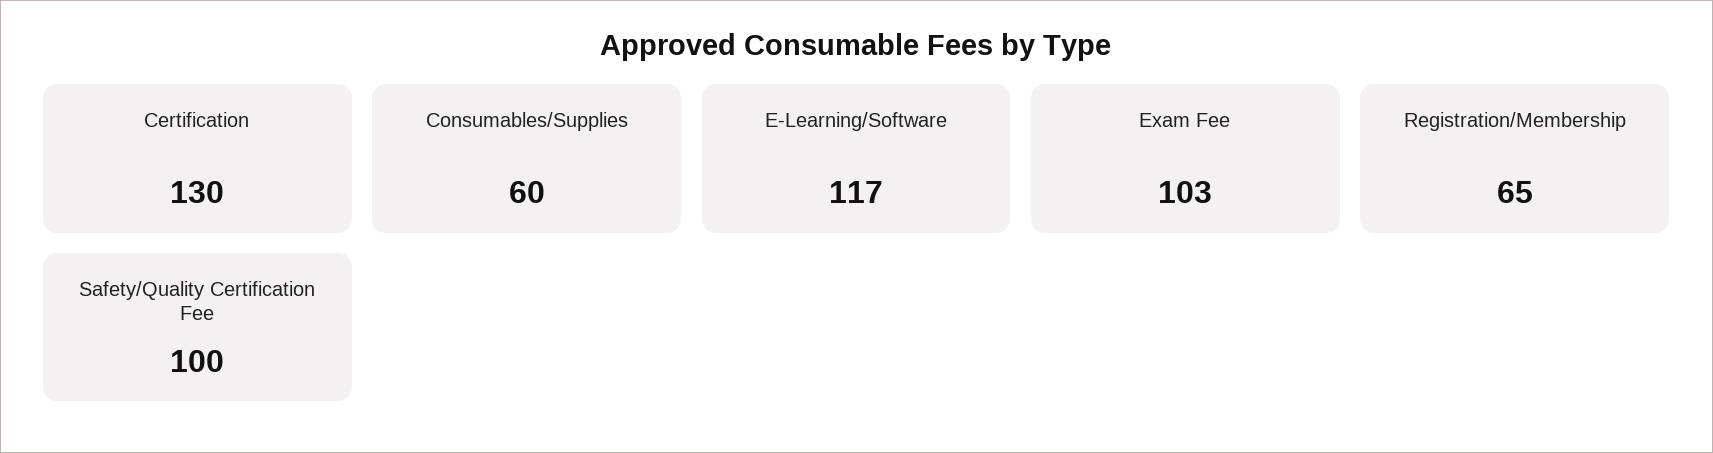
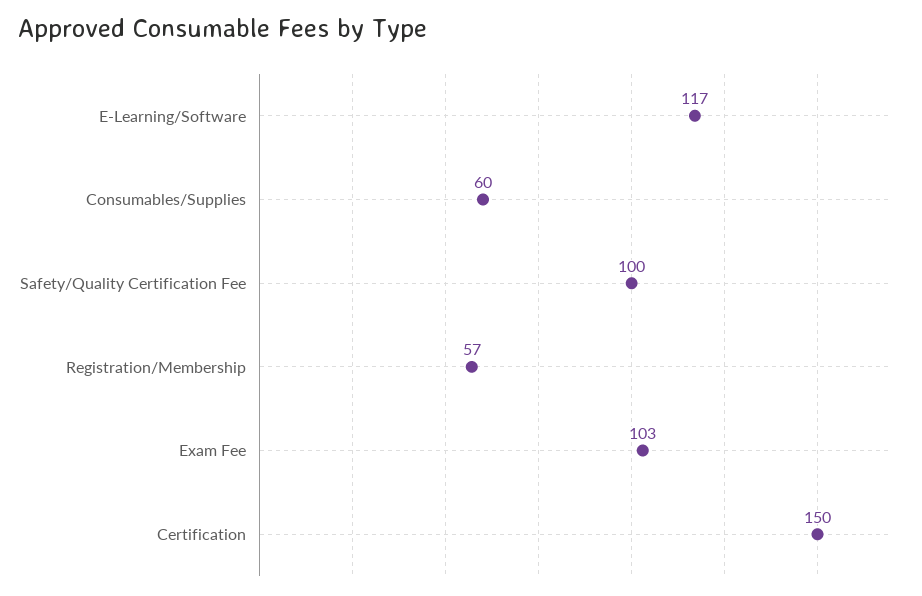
Certification: 130 -> 150
Registration/Membership: 65 -> 57

